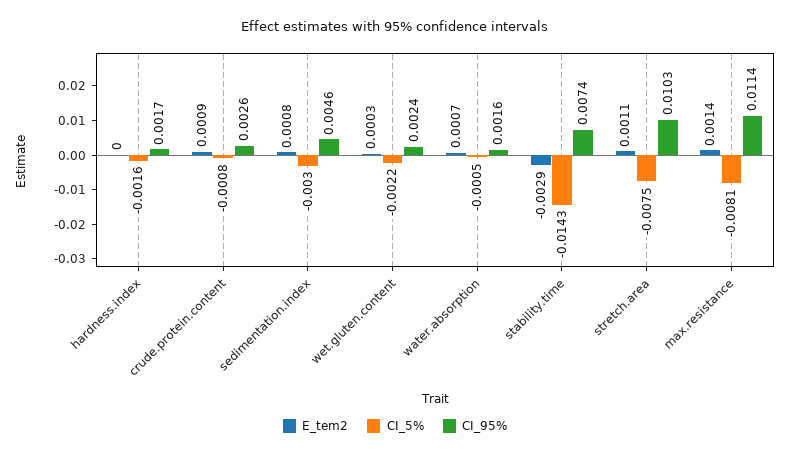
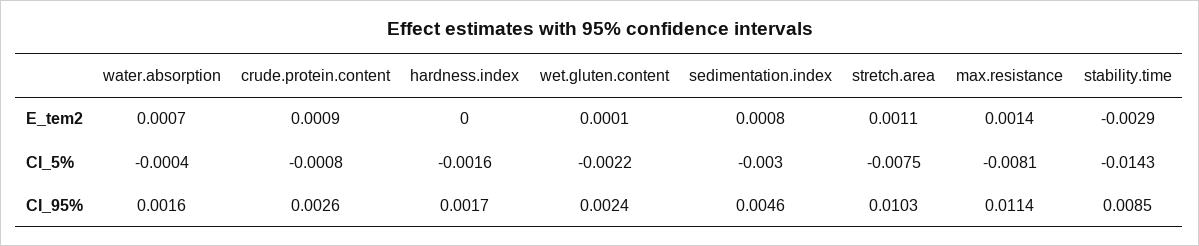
E_tem2, wet.gluten.content: 0.0003 -> 0.0001
CI_5%, water.absorption: -0.0005 -> -0.0004
CI_95%, stability.time: 0.0074 -> 0.0085

